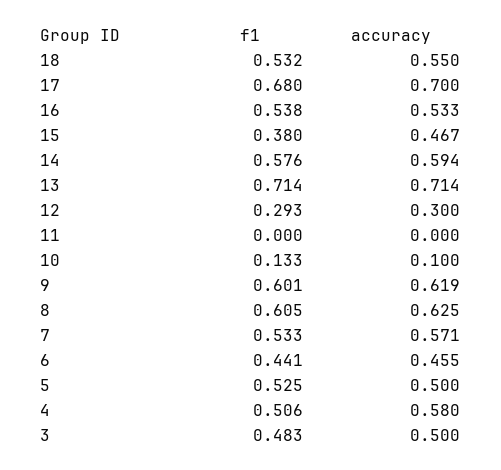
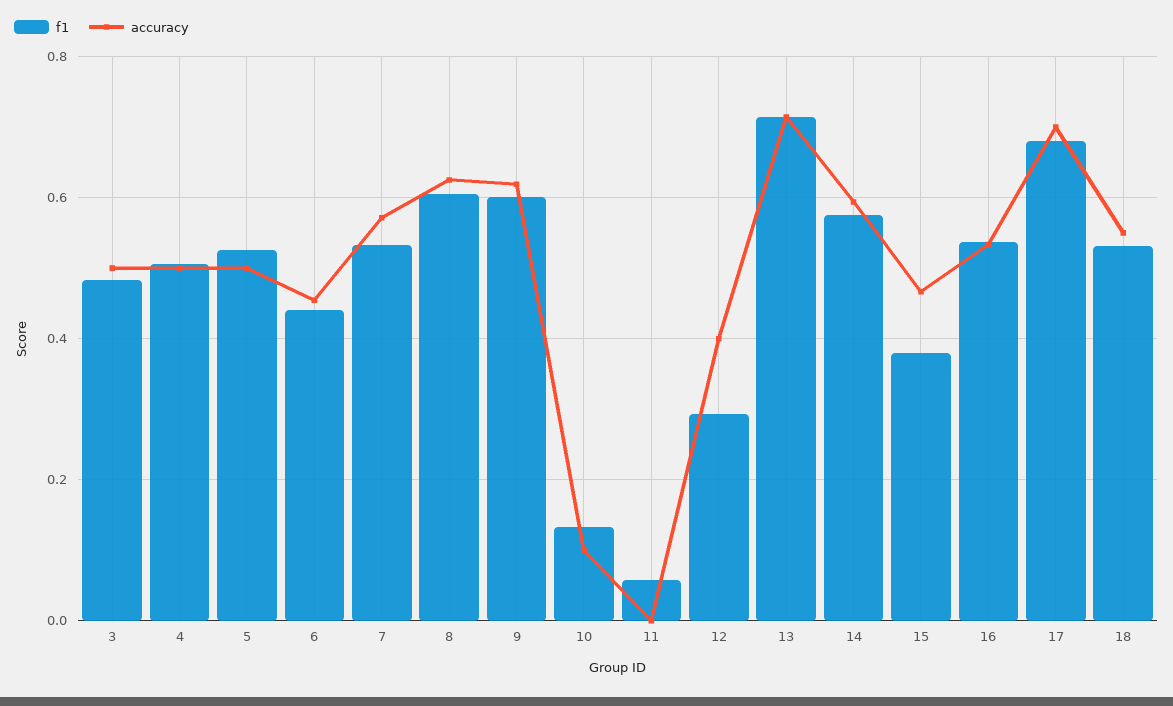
accuracy, 12: 0.3 -> 0.4
f1, 11: 0 -> 0.06
accuracy, 4: 0.58 -> 0.5

